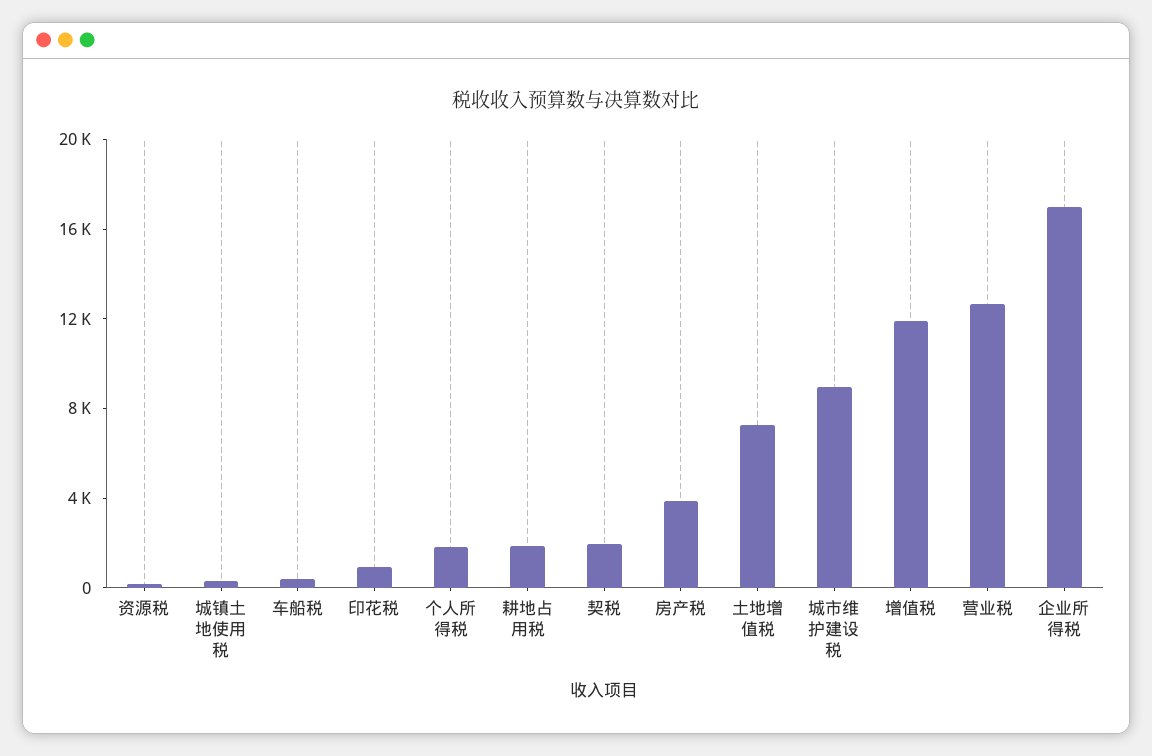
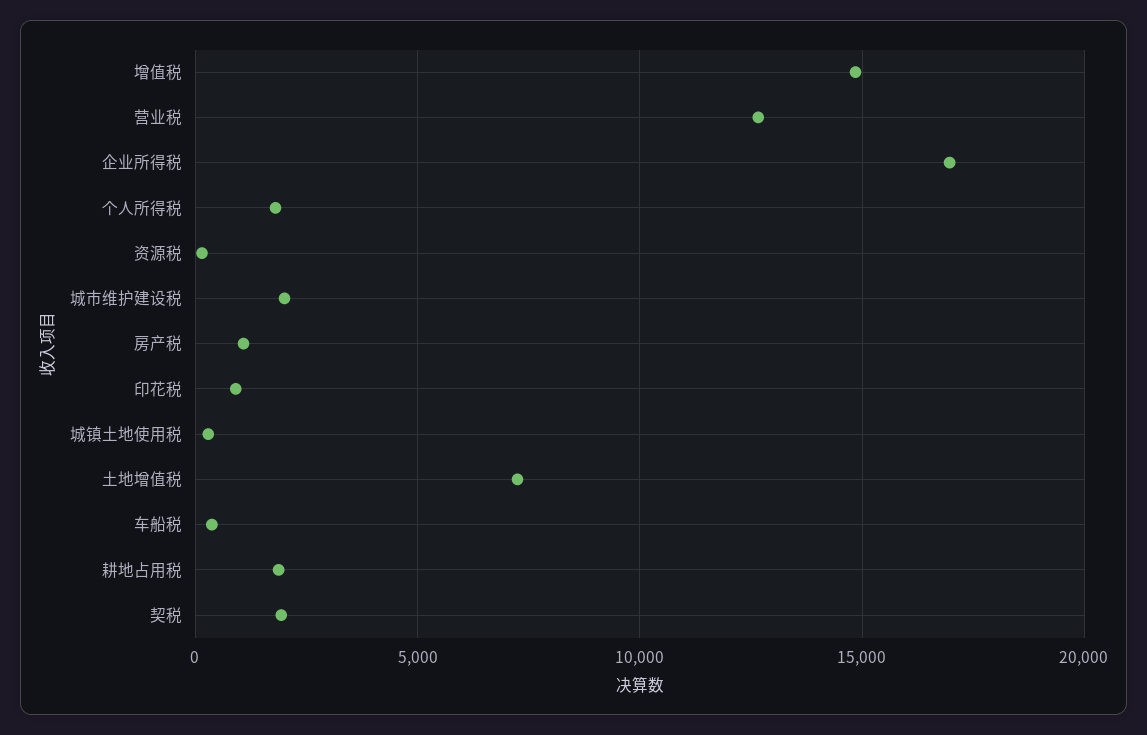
房产税: 4000 -> 1000
城市维护建设税: 9000 -> 2000
增值税: 12000 -> 15000

